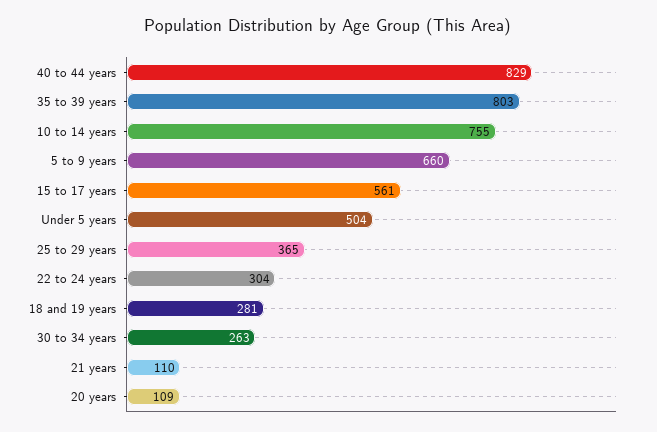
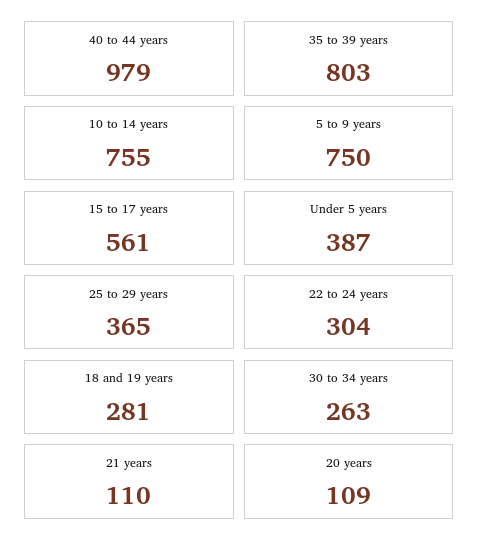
40 to 44 years: 829 -> 979
5 to 9 years: 660 -> 750
Under 5 years: 504 -> 387

